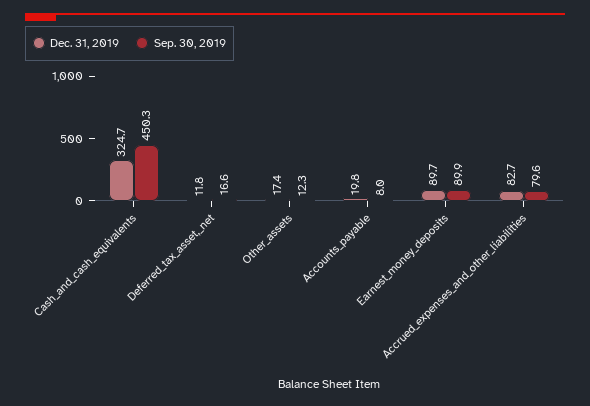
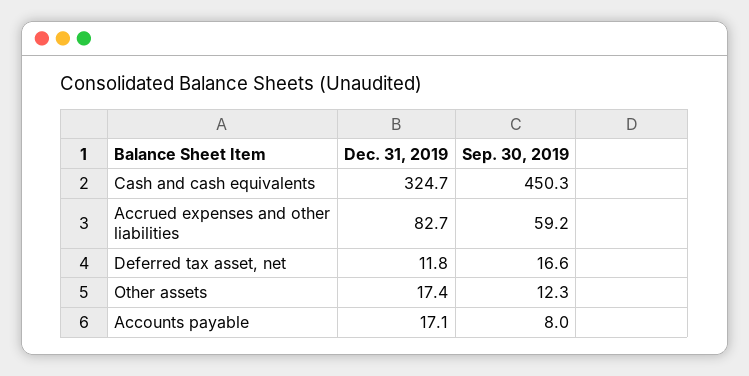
Dec. 31, 2019, Accounts_payable: 19.8 -> 17.1
Dec. 31, 2019, Earnest_money_deposits: 89.7 -> none
Sep. 30, 2019, Earnest_money_deposits: 89.9 -> none
Sep. 30, 2019, Accrued_expenses_and_other_liabilities: 79.6 -> 59.2

